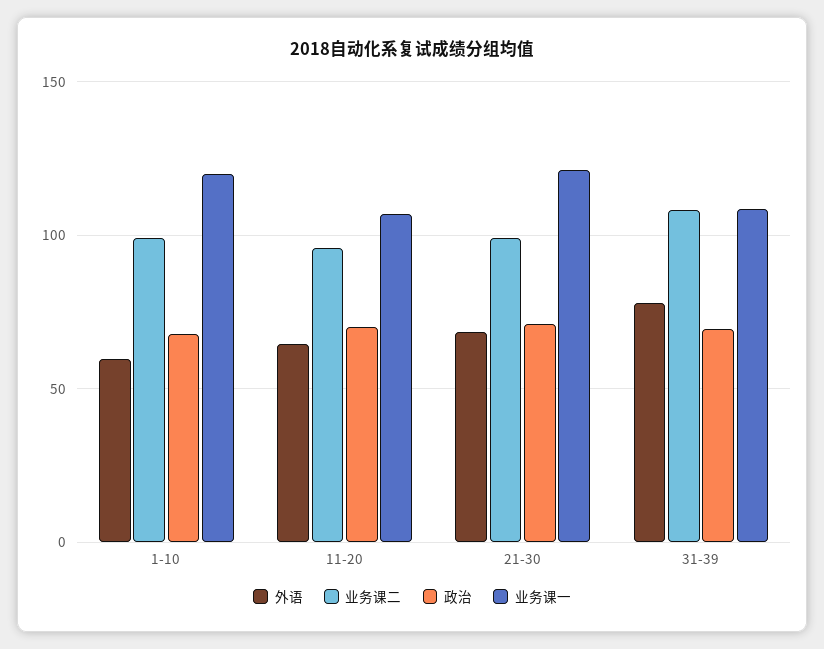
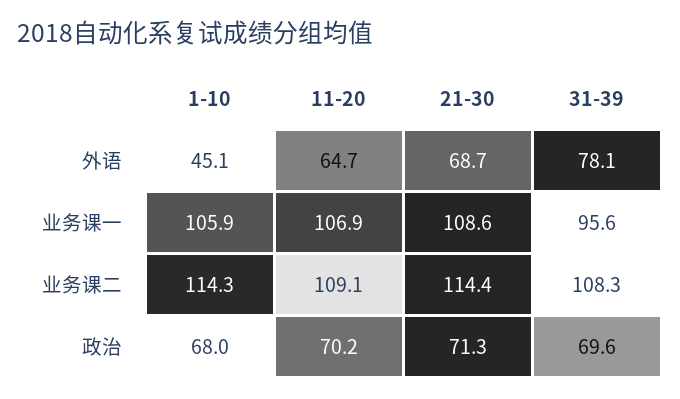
外语, 1-10: 60 -> 45.1
业务课二, 1-10: 100 -> 114.3
业务课一, 1-10: 120 -> 105.9
业务课二, 11-20: 95 -> 109.1
业务课二, 21-30: 100 -> 114.4
业务课一, 21-30: 120 -> 108.6
业务课一, 31-39: 110 -> 95.6

